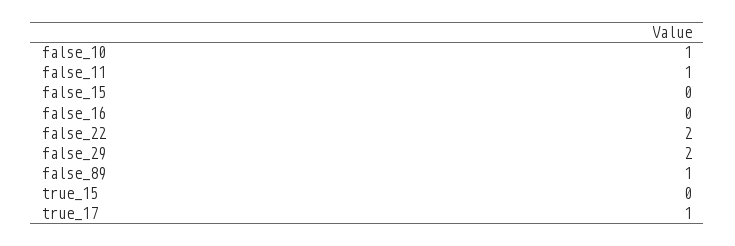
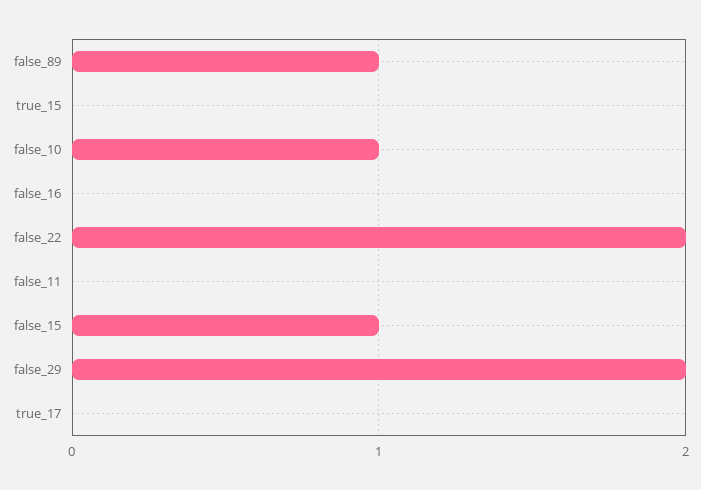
false_11: 1 -> 0
false_15: 0 -> 1
true_17: 1 -> 0

